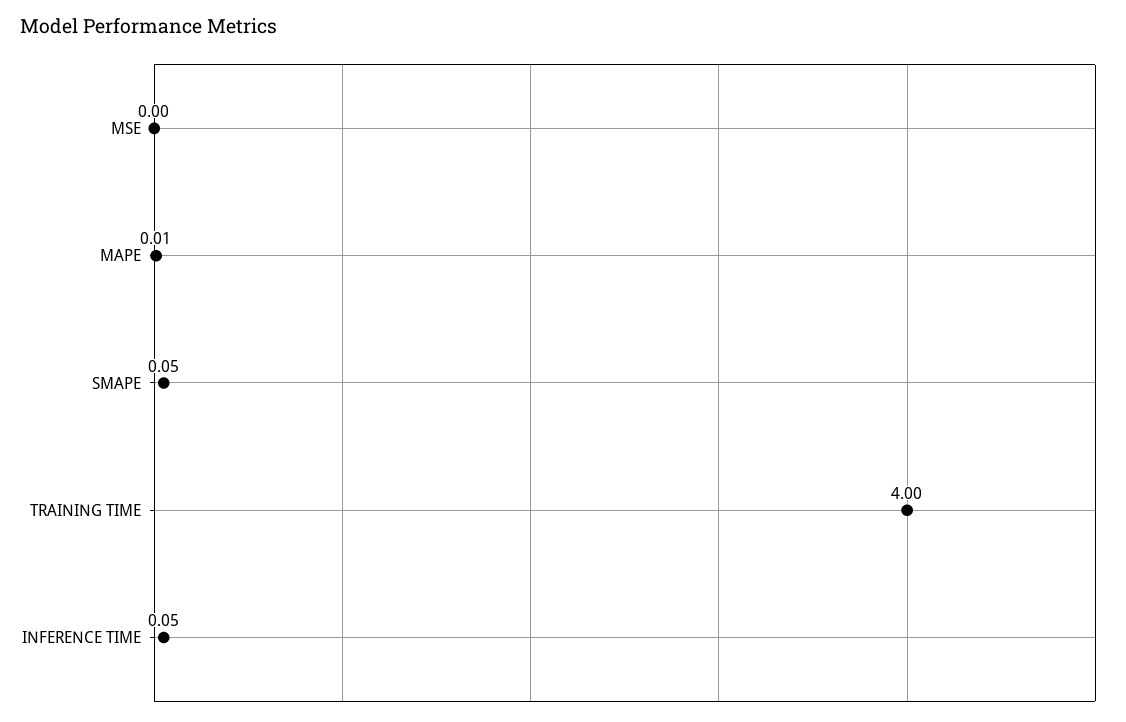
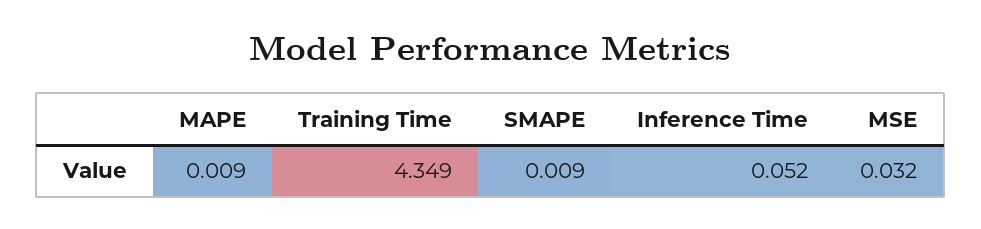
MSE: 0 -> 0.032
SMAPE: 0.05 -> 0.009
TRAINING TIME: 4 -> 4.349

